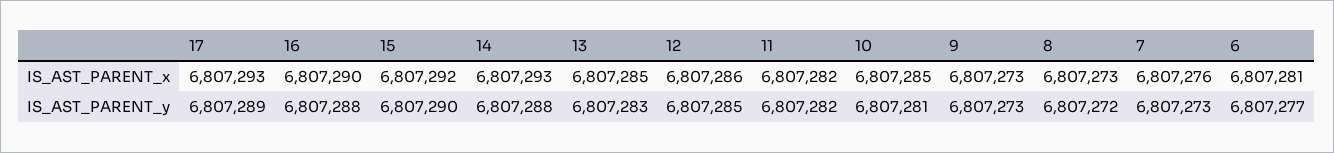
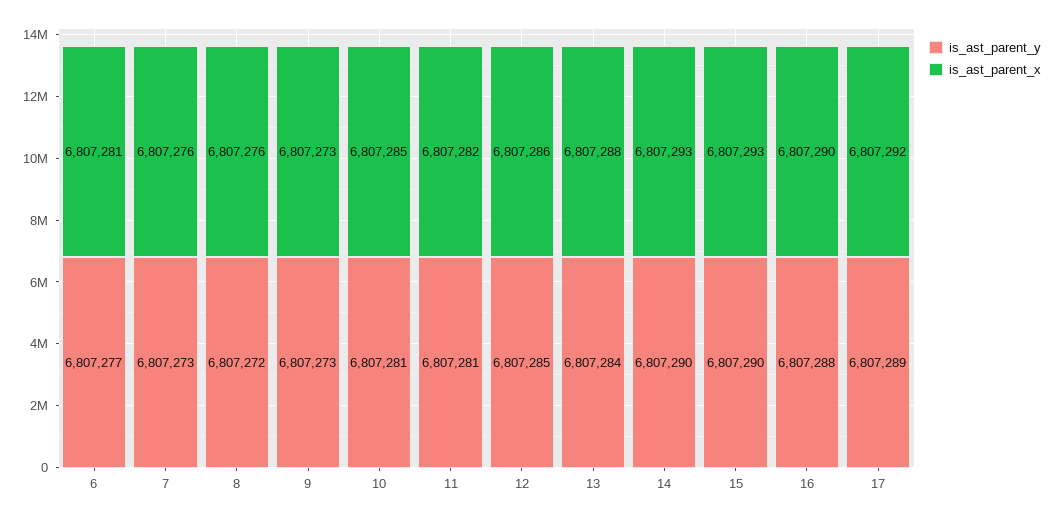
IS_AST_PARENT_x, 17: 6807293 -> 6807292
IS_AST_PARENT_x, 15: 6807292 -> 6807293
IS_AST_PARENT_x, 13: 6807285 -> 6807288
IS_AST_PARENT_x, 8: 6807273 -> 6807276
IS_AST_PARENT_y, 14: 6807288 -> 6807290
IS_AST_PARENT_y, 13: 6807283 -> 6807284
IS_AST_PARENT_y, 11: 6807282 -> 6807281

